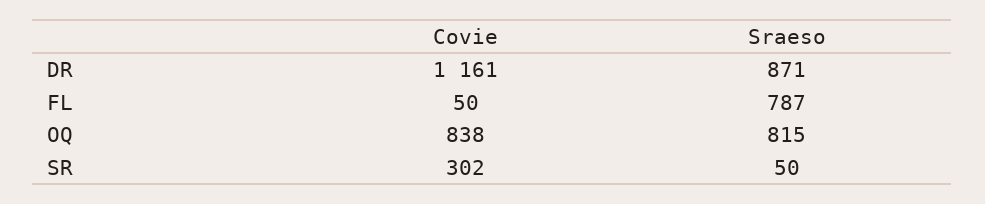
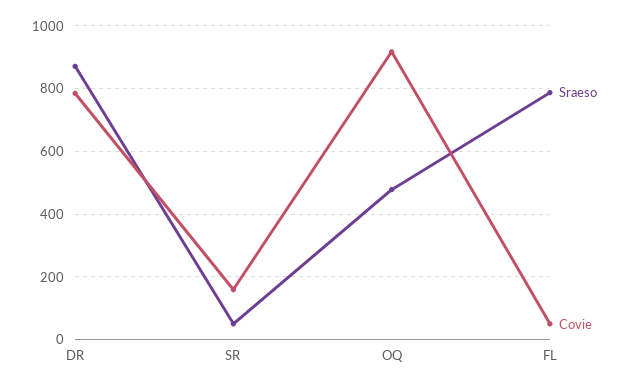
Covie, DR: 1161 -> 780
Covie, OQ: 838 -> 920
Sraeso, OQ: 815 -> 480
Covie, SR: 302 -> 160

